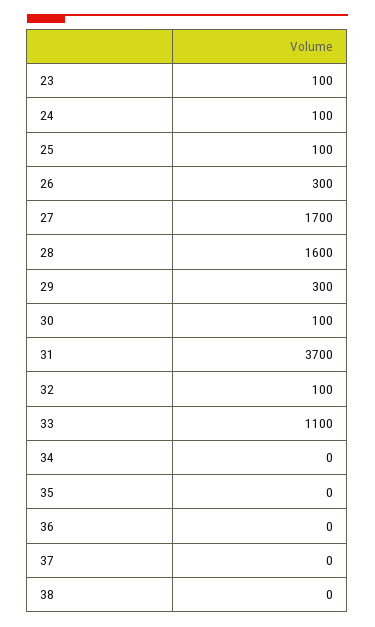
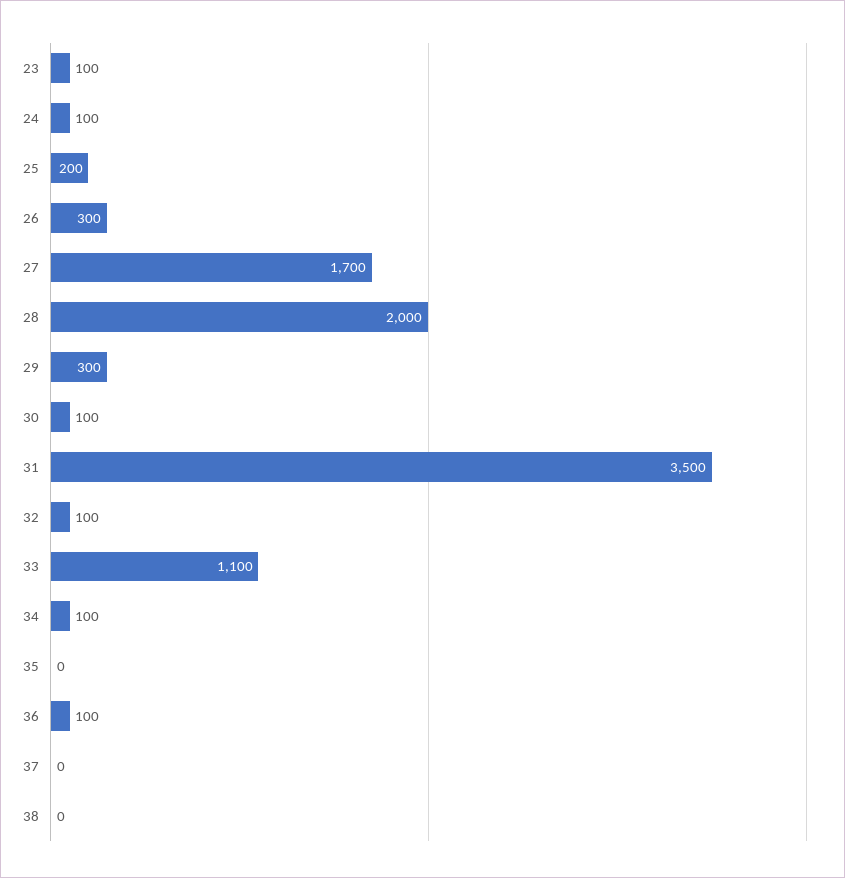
25: 100 -> 200
28: 1600 -> 2000
31: 3700 -> 3500
34: 0 -> 100
36: 0 -> 100

